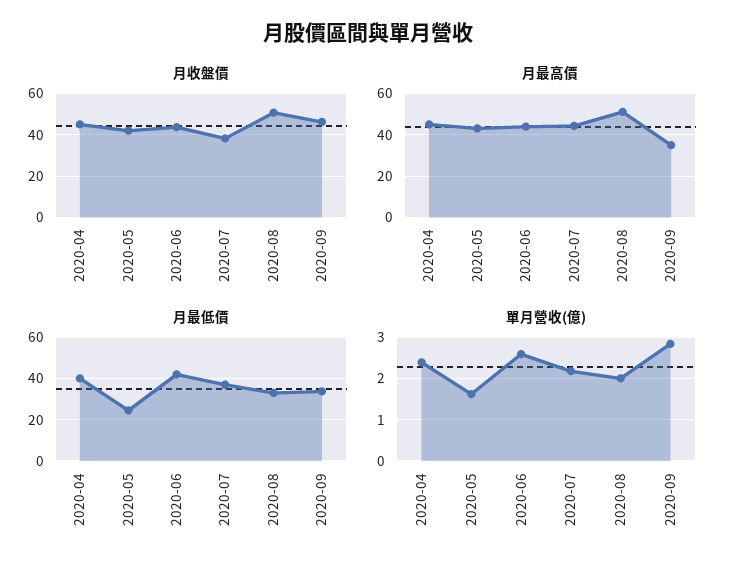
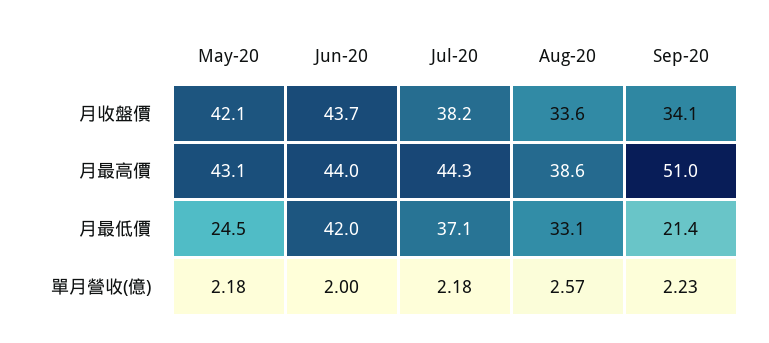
月收盤價, 2020-04: 45 -> none
月收盤價, 2020-08: 50 -> 33.6
月收盤價, 2020-09: 45 -> 34.1
月最高價, 2020-04: 45 -> none
月最高價, 2020-08: 50 -> 38.6
月最高價, 2020-09: 35 -> 51
月最低價, 2020-04: 40 -> none
月最低價, 2020-09: 35 -> 21.4
單月營收(億), 2020-04: 2.4 -> none
單月營收(億), 2020-05: 1.6 -> 2.18
單月營收(億), 2020-06: 2.6 -> 2
單月營收(億), 2020-08: 2 -> 2.57
單月營收(億), 2020-09: 2.8 -> 2.23

